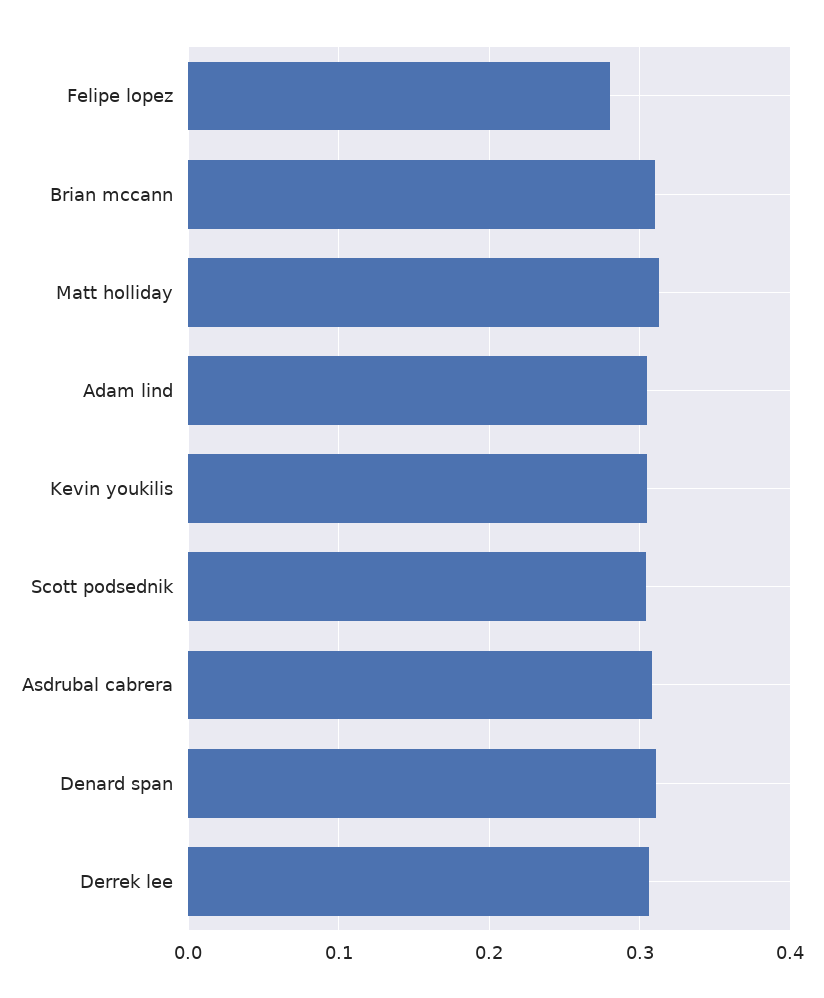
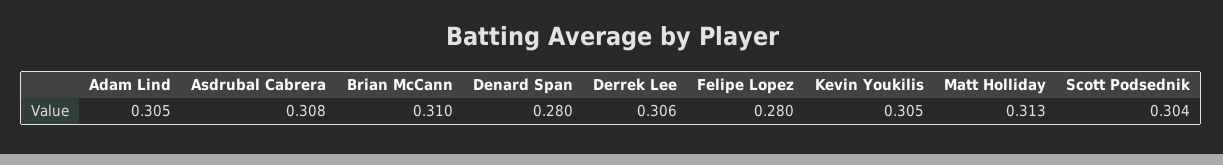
Denard span: 0.31 -> 0.28

